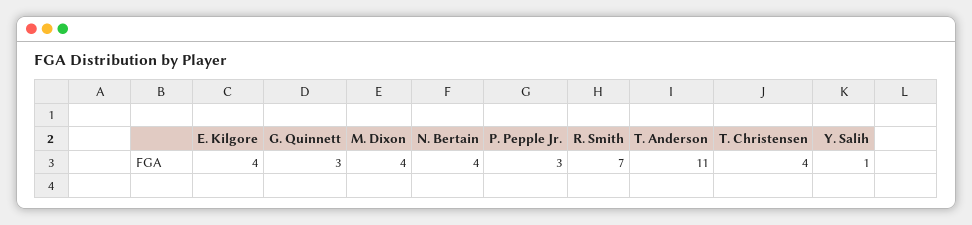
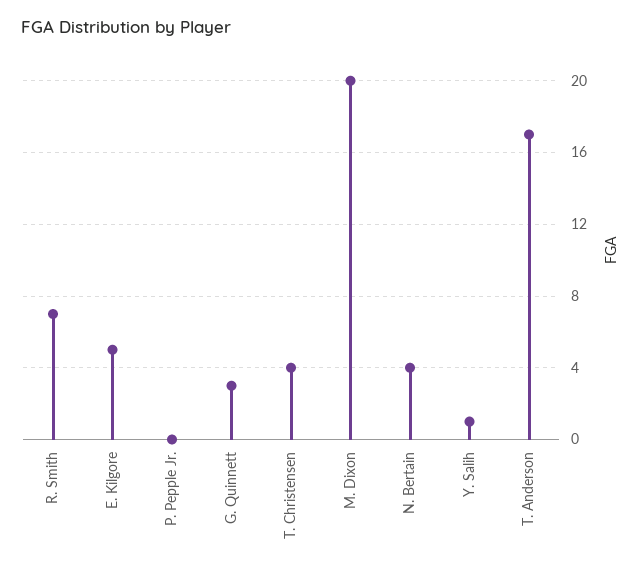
E. Kilgore: 4 -> 5
M. Dixon: 4 -> 20
P. Pepple Jr.: 3 -> 0
T. Anderson: 11 -> 17

